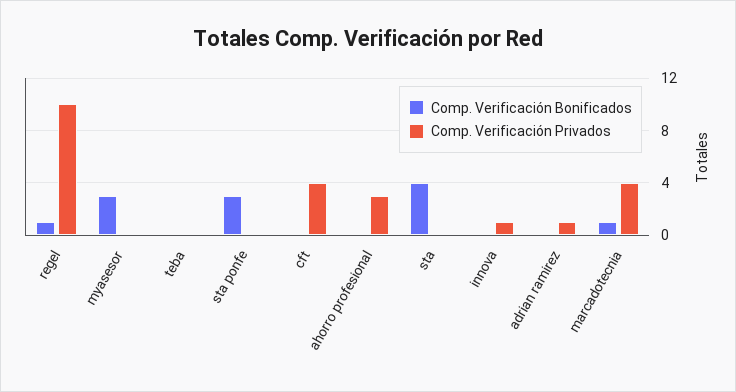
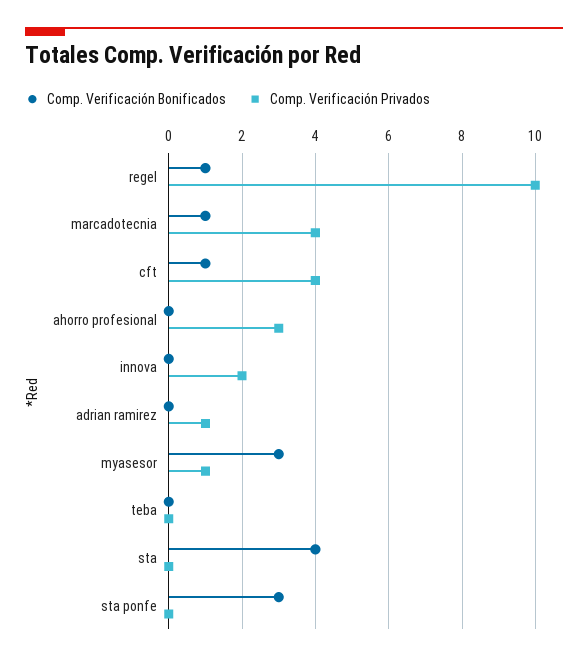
Comp. Verificación Privados, myasesor: 0 -> 1
Comp. Verificación Bonificados, cft: 0 -> 1
Comp. Verificación Privados, innova: 1 -> 2

